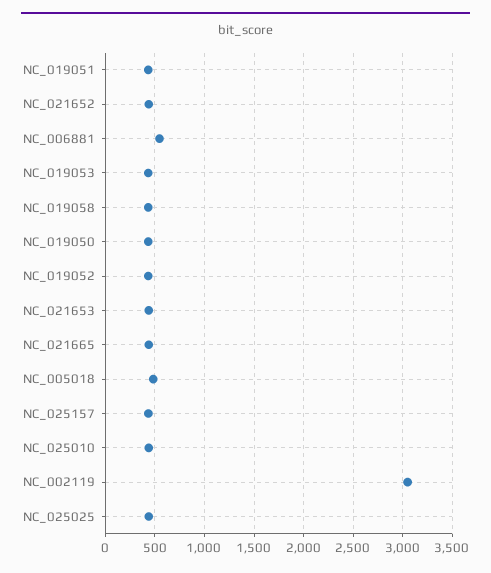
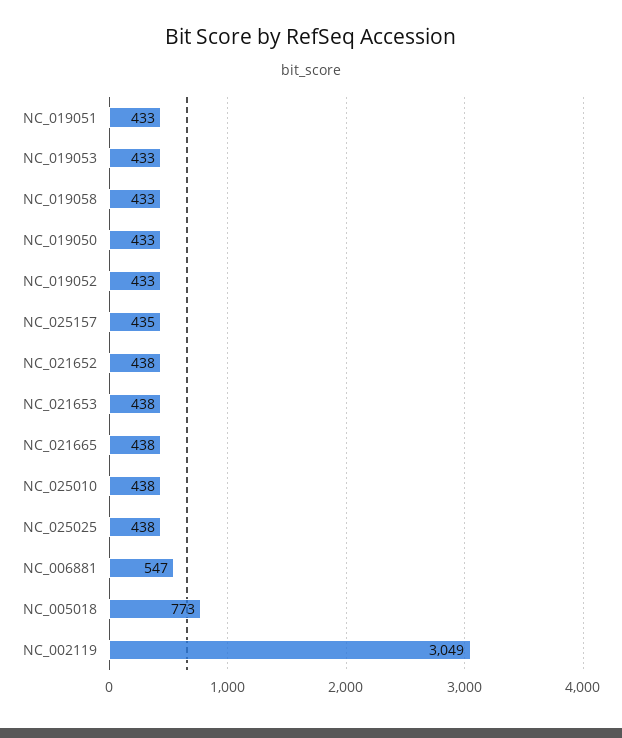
NC_005018: 500 -> 773

